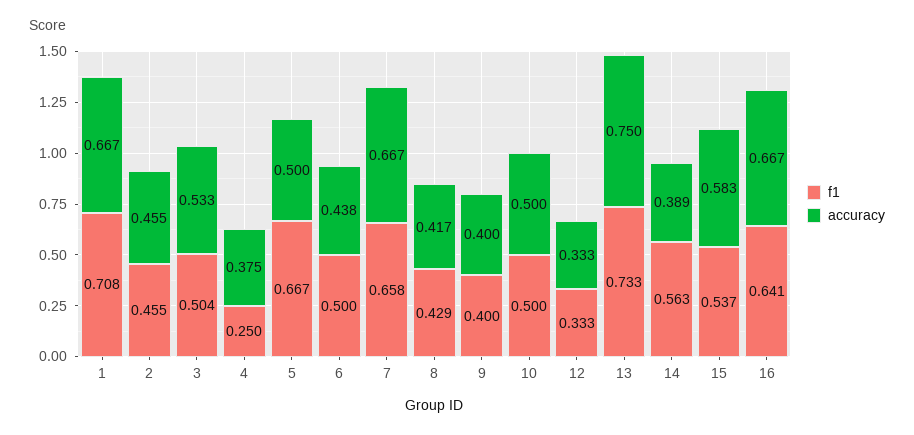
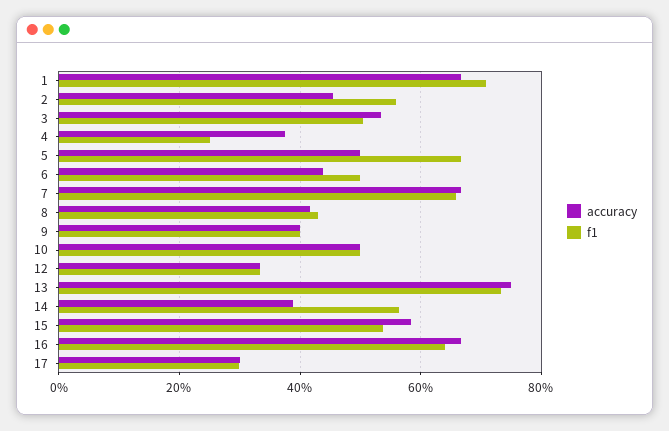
f1, 2: 0.455 -> 0.56
accuracy, 17: none -> 0.3
f1, 17: none -> 0.3

